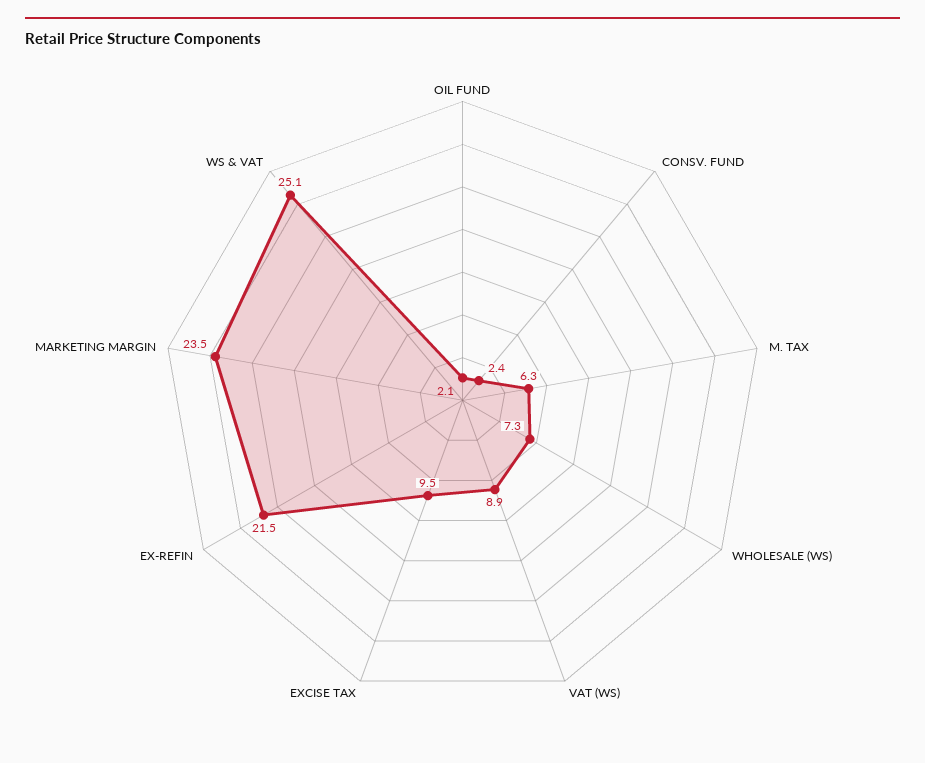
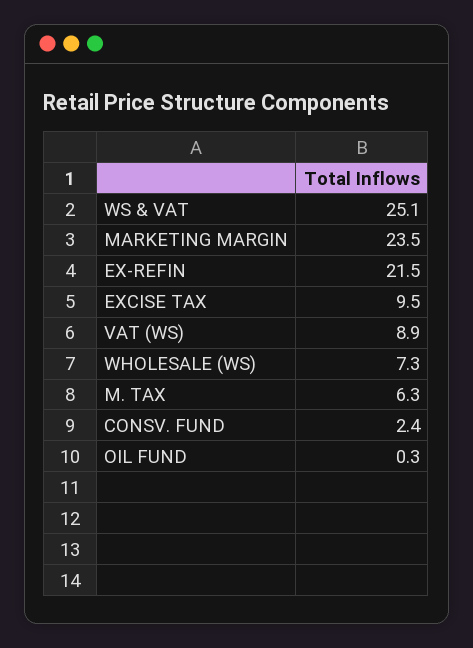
OIL FUND: 2.1 -> 0.3

